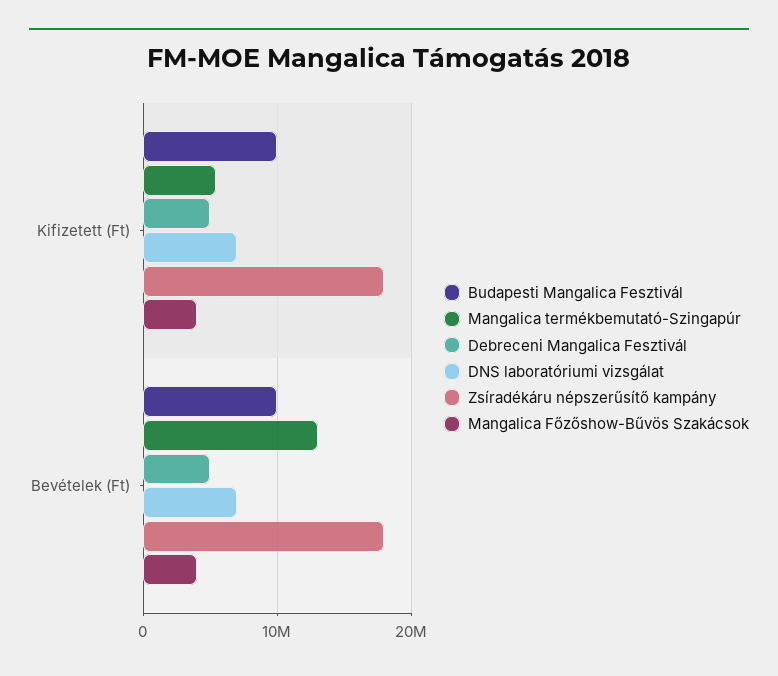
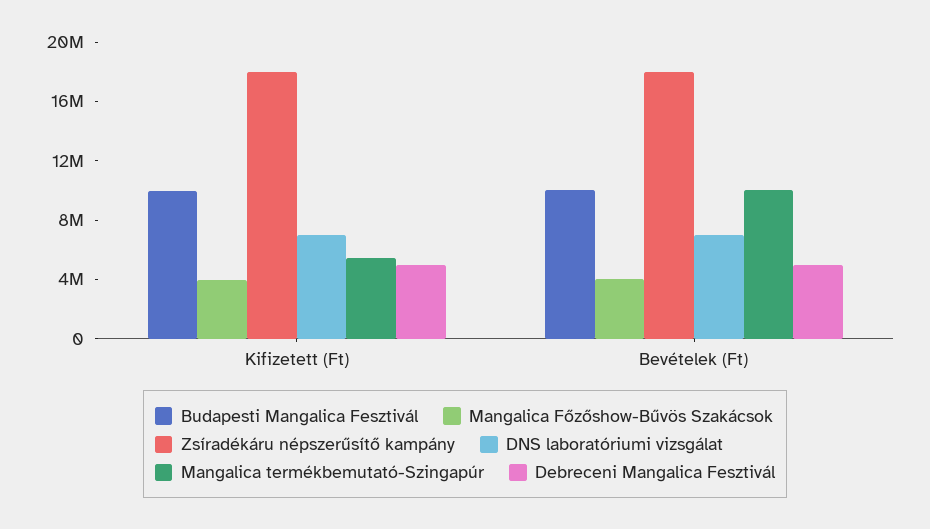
Mangalica termékbemutató-Szingapúr, Bevételek (Ft): 13000000 -> 10000000

